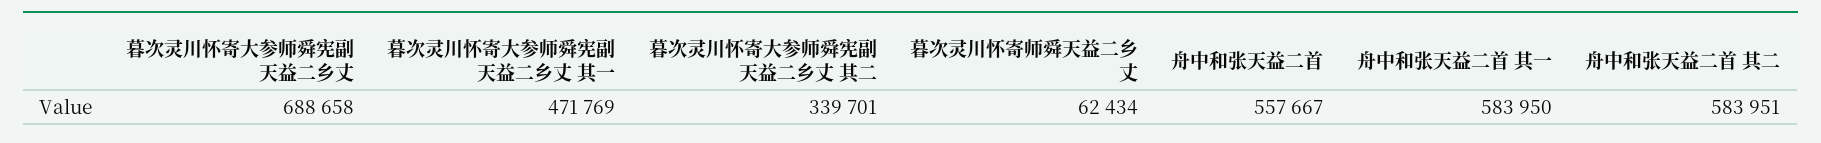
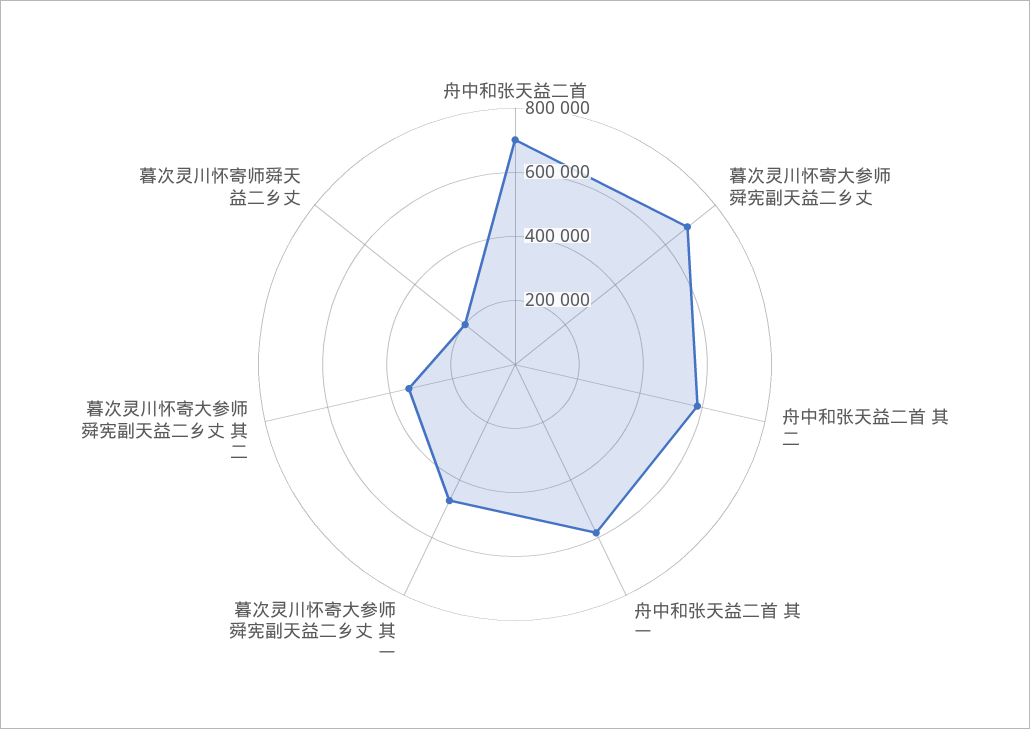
暮次灵川怀寄师舜天益二乡丈: 62434 -> 200000
舟中和张天益二首: 557667 -> 700000

